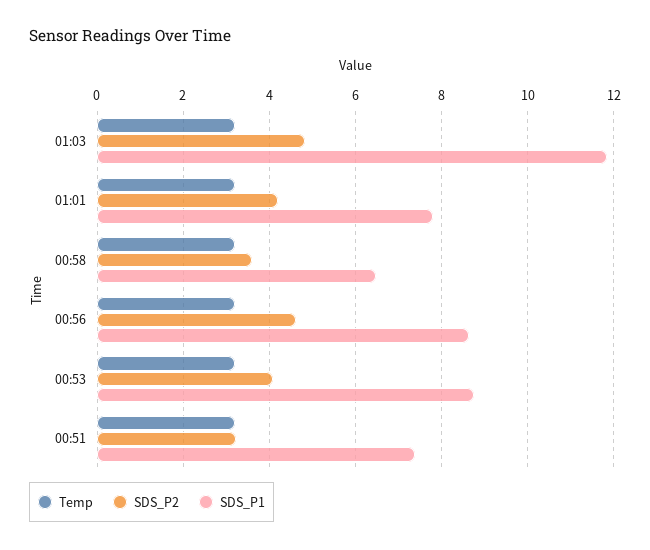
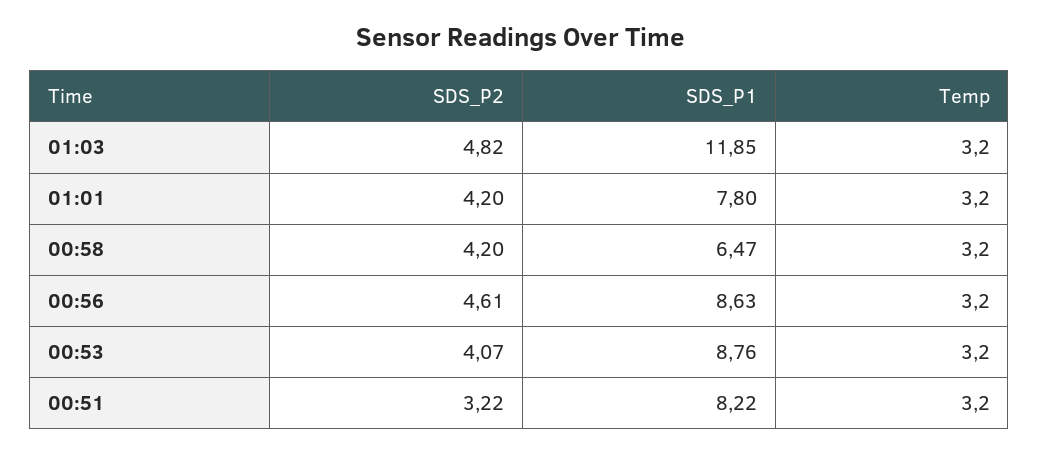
SDS_P2, 00:58: 3.6 -> 4.2
SDS_P1, 00:51: 7.4 -> 8.22

